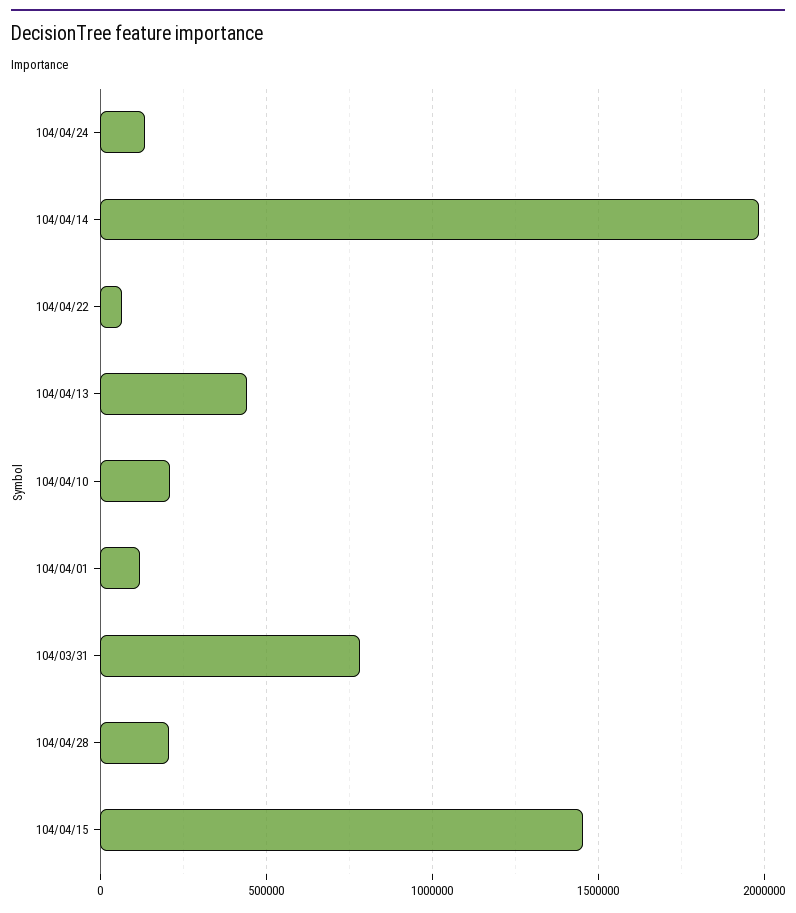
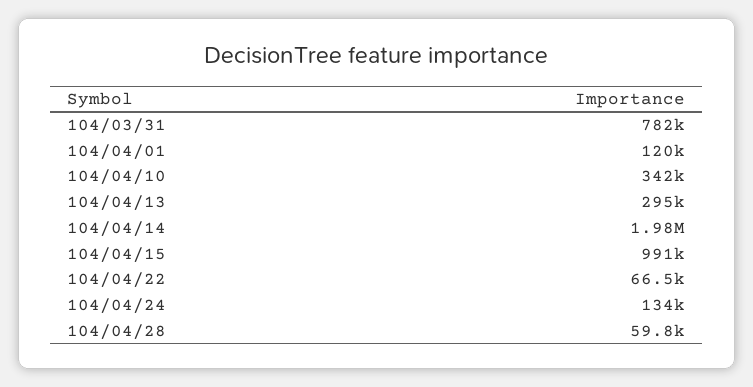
104/04/13: 450000 -> 295000
104/04/10: 200000 -> 342000
104/04/28: 200000 -> 59800
104/04/15: 1450000 -> 991000

